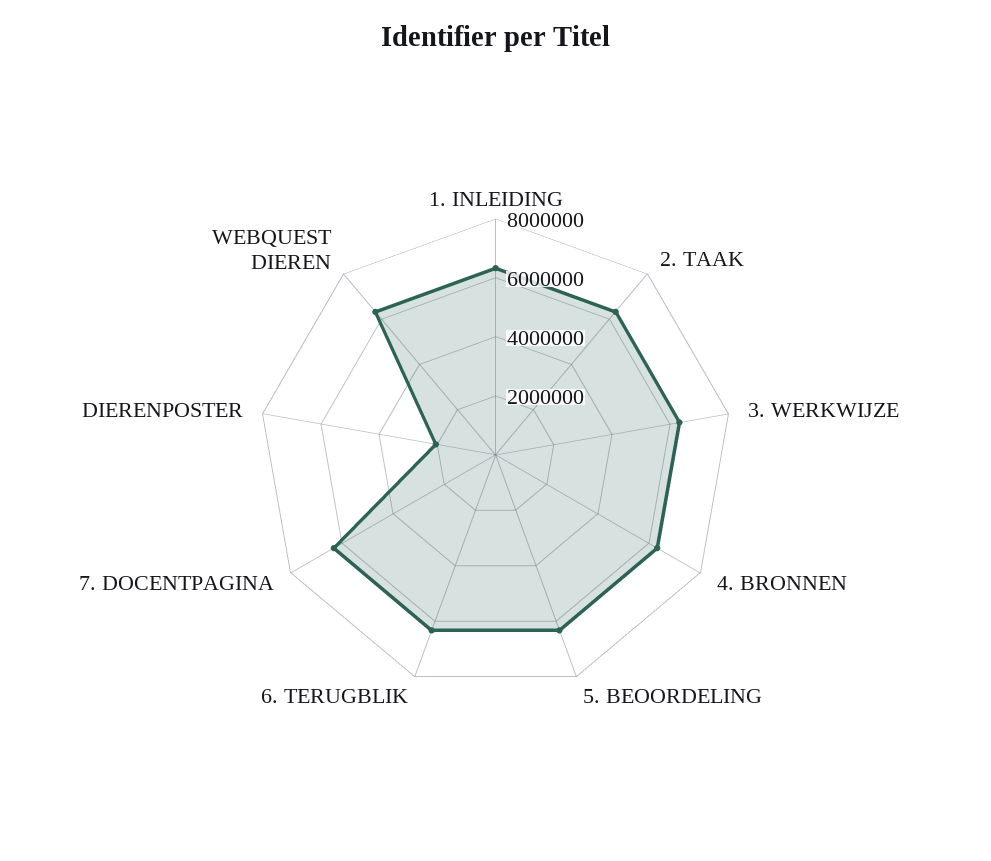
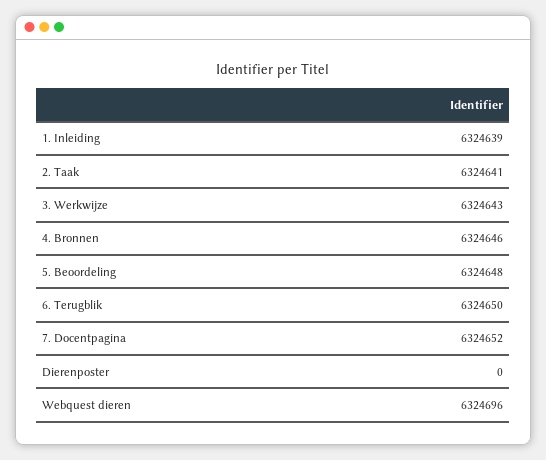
DIERENPOSTER: 2000000 -> 0

